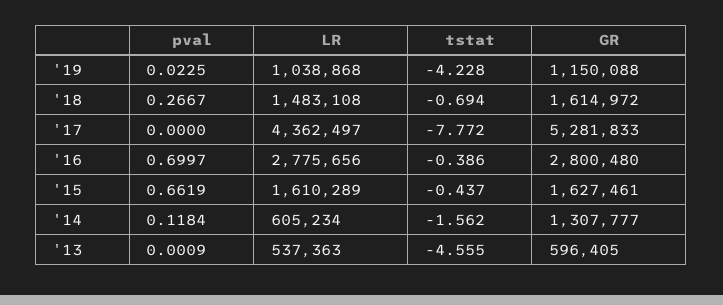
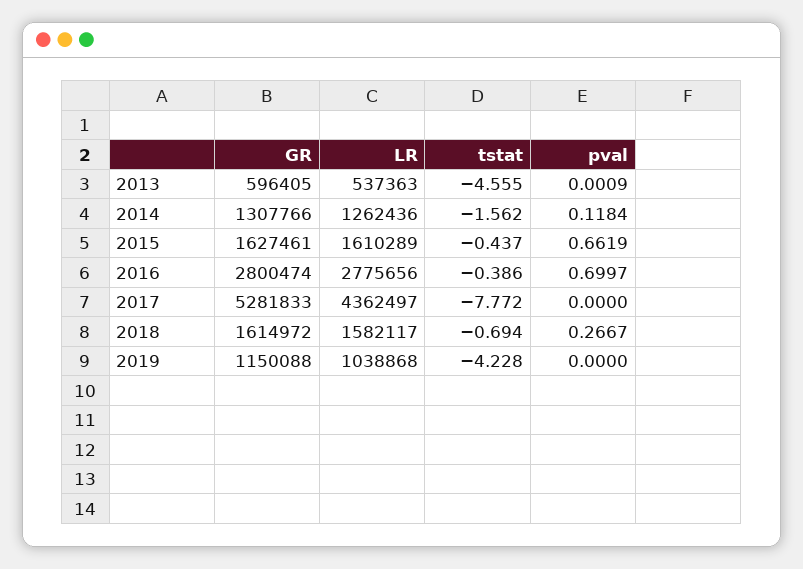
pval, '19: 0.0225 -> 0
LR, '18: 1483108 -> 1582117
GR, '16: 2800480 -> 2800474
LR, '14: 605234 -> 1262436
GR, '14: 1307777 -> 1307766

